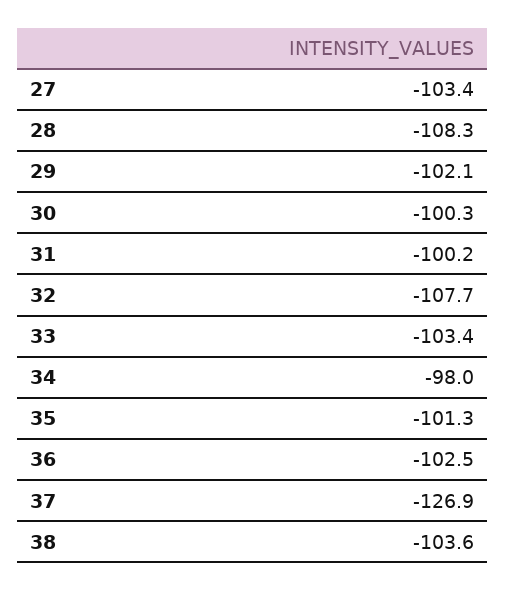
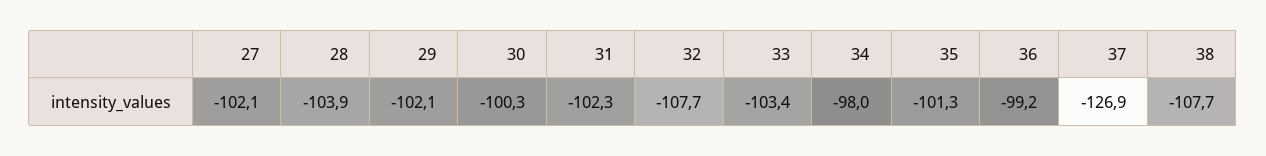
27: -103.4 -> -102.1
28: -108.3 -> -103.9
31: -100.2 -> -102.3
36: -102.5 -> -99.2
38: -103.6 -> -107.7

